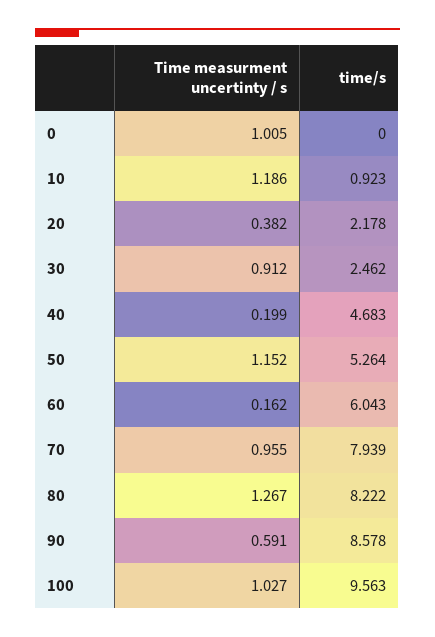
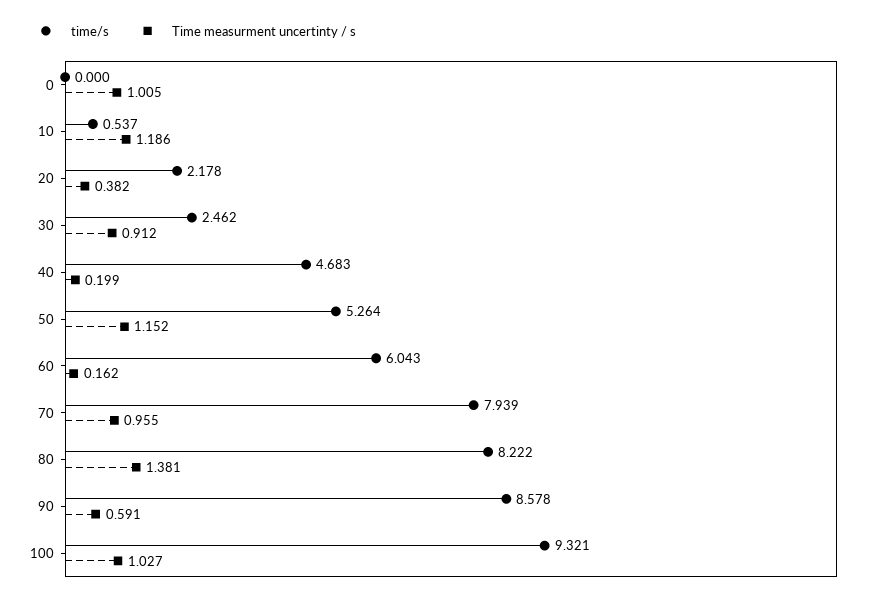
time/s, 10: 0.923 -> 0.537
Time measurment uncertinty / s, 80: 1.267 -> 1.381
time/s, 100: 9.563 -> 9.321

